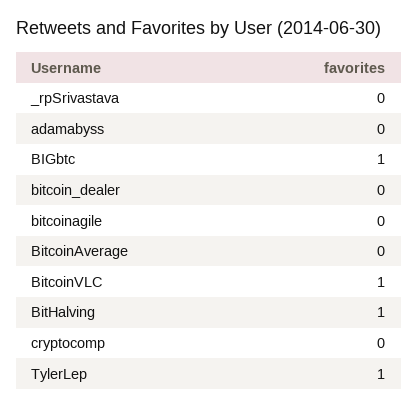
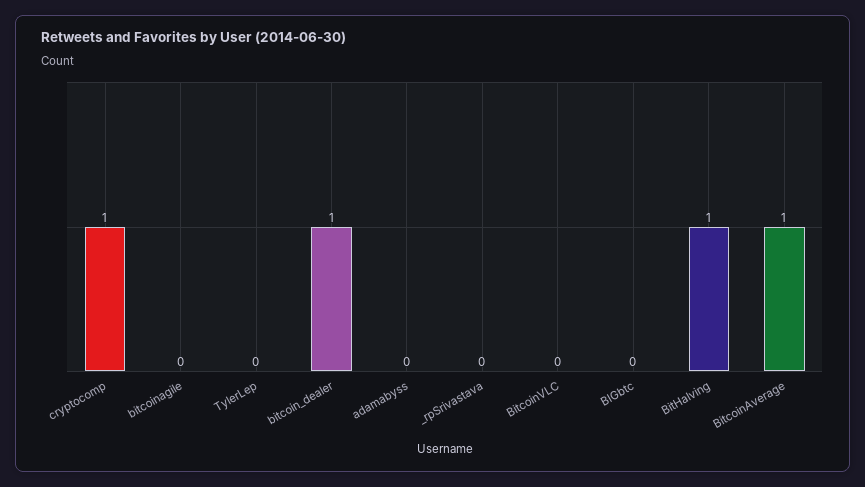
BIGbtc: 1 -> 0
bitcoin_dealer: 0 -> 1
BitcoinAverage: 0 -> 1
BitcoinVLC: 1 -> 0
cryptocomp: 0 -> 1
TylerLep: 1 -> 0

